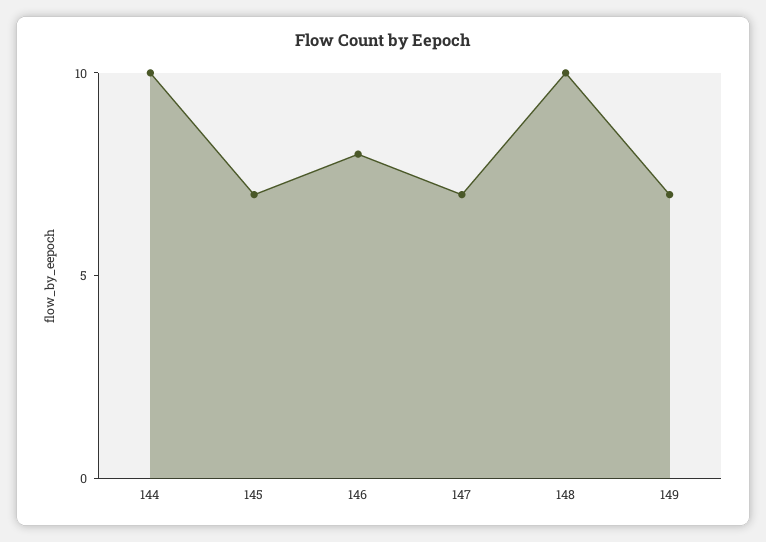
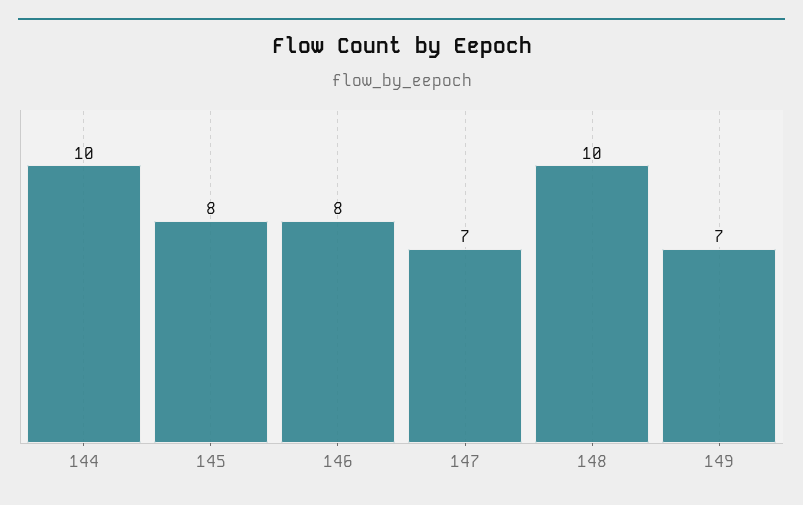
145: 7 -> 8

